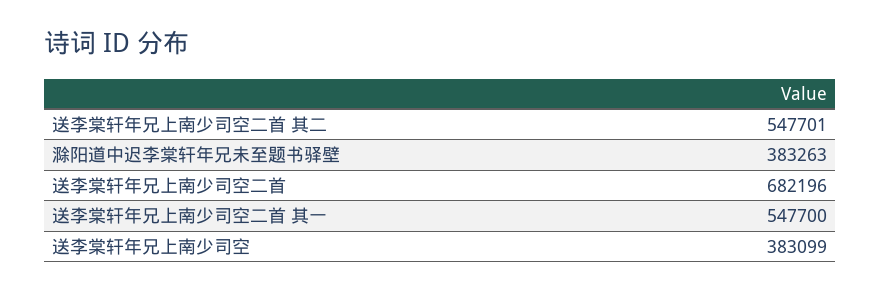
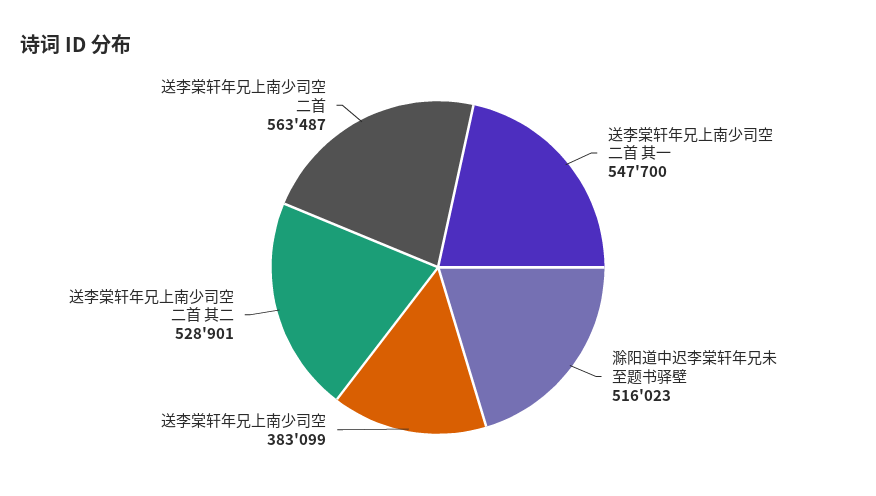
送李棠轩年兄上南少司空二首 其二: 547701 -> 528901
滁阳道中迟李棠轩年兄未至题书驿壁: 383263 -> 516023
送李棠轩年兄上南少司空二首: 682196 -> 563487

